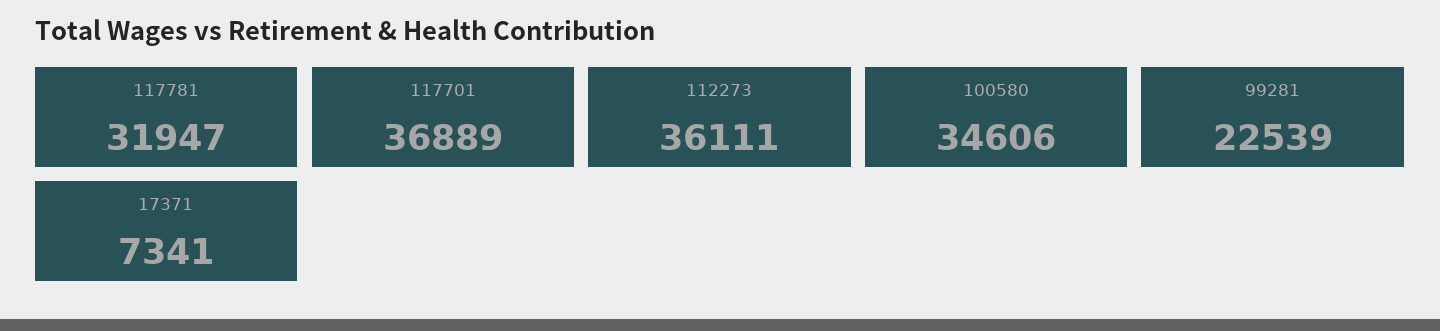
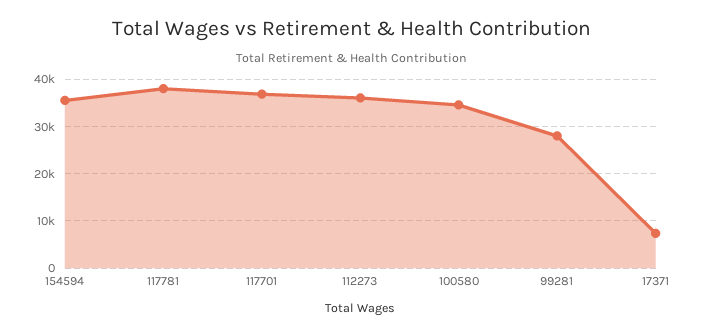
117781: 31947 -> 38000
99281: 22539 -> 28000
154594: none -> 36000

